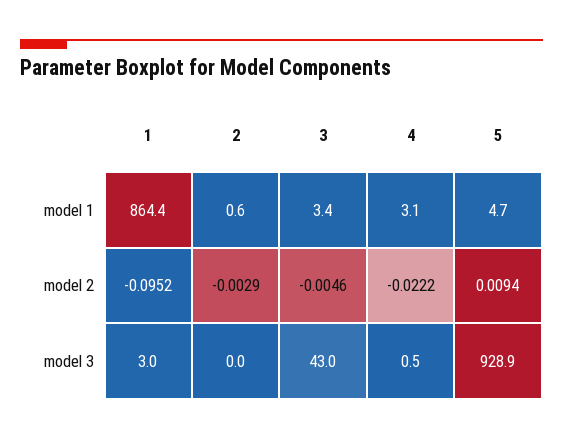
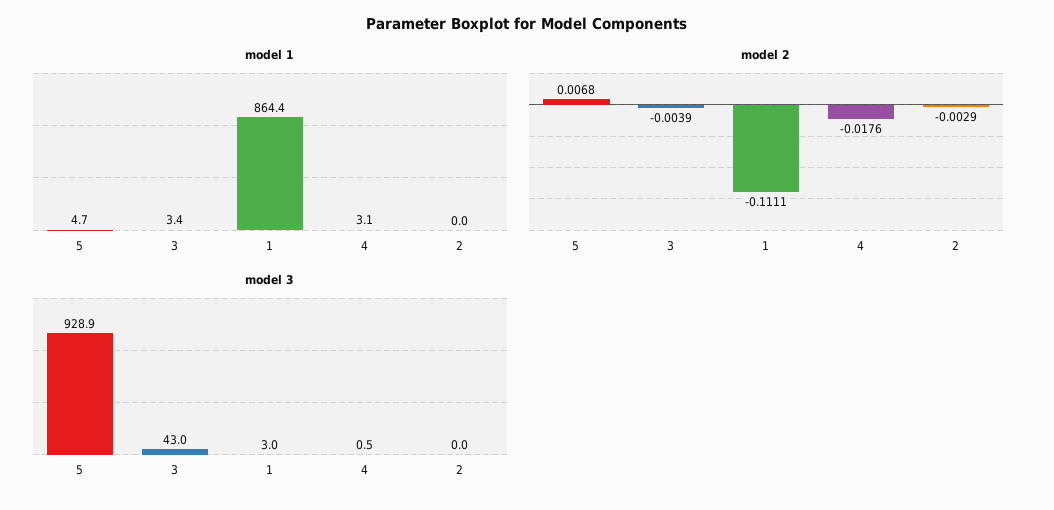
model 1, 2: 0.6 -> 0
model 2, 1: -0.0952 -> -0.1111
model 2, 3: -0.0046 -> -0.0039
model 2, 4: -0.0222 -> -0.0176
model 2, 5: 0.0094 -> 0.0068

